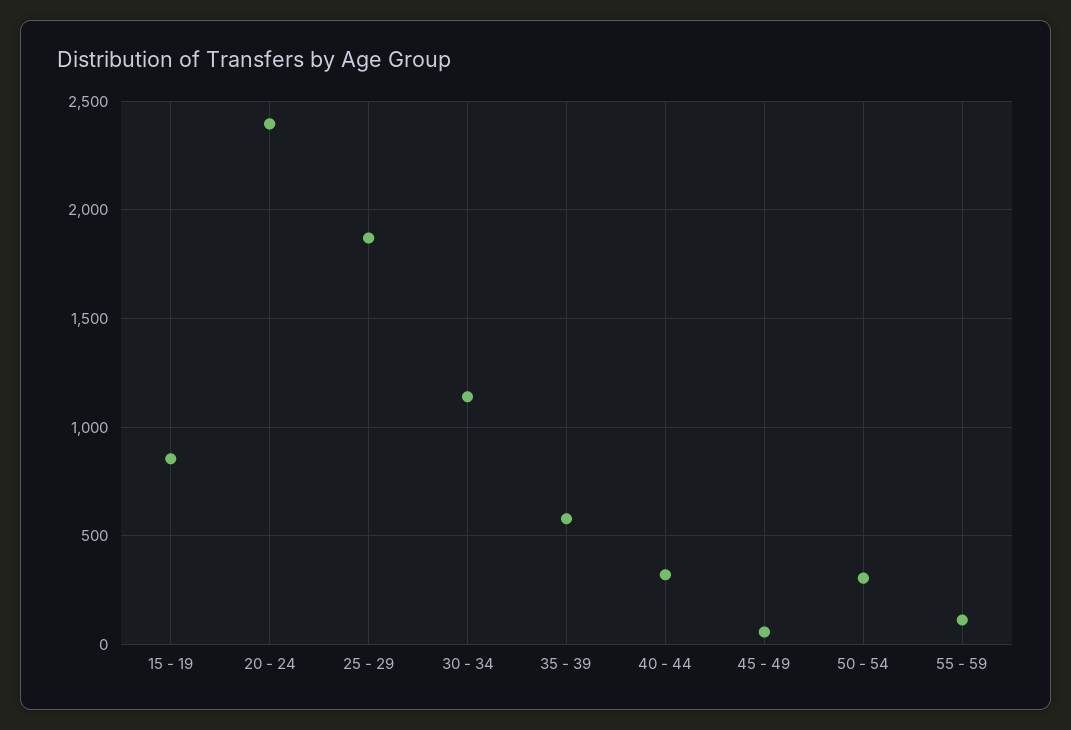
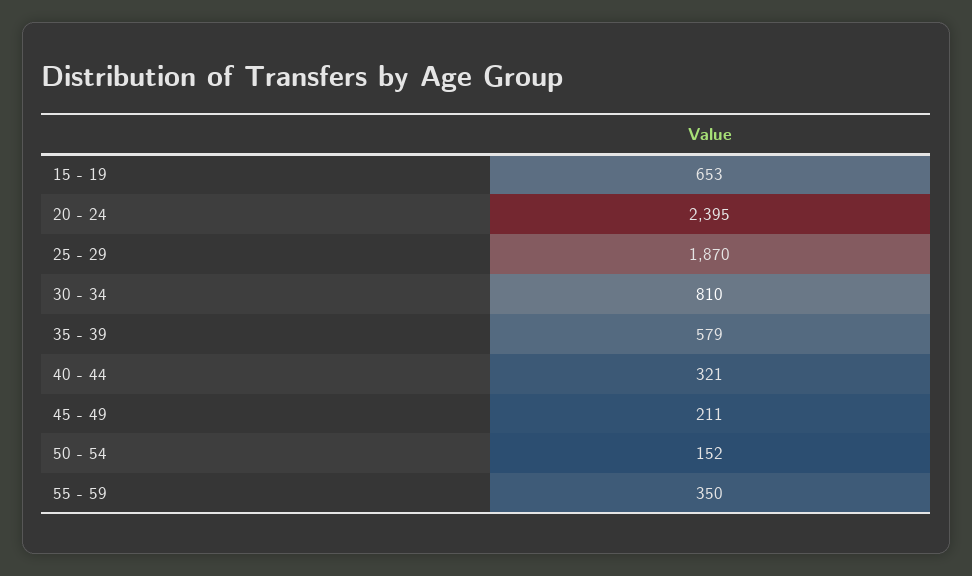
15 - 19: 850 -> 653
30 - 34: 1150 -> 810
45 - 49: 50 -> 211
50 - 54: 300 -> 152
55 - 59: 100 -> 350

